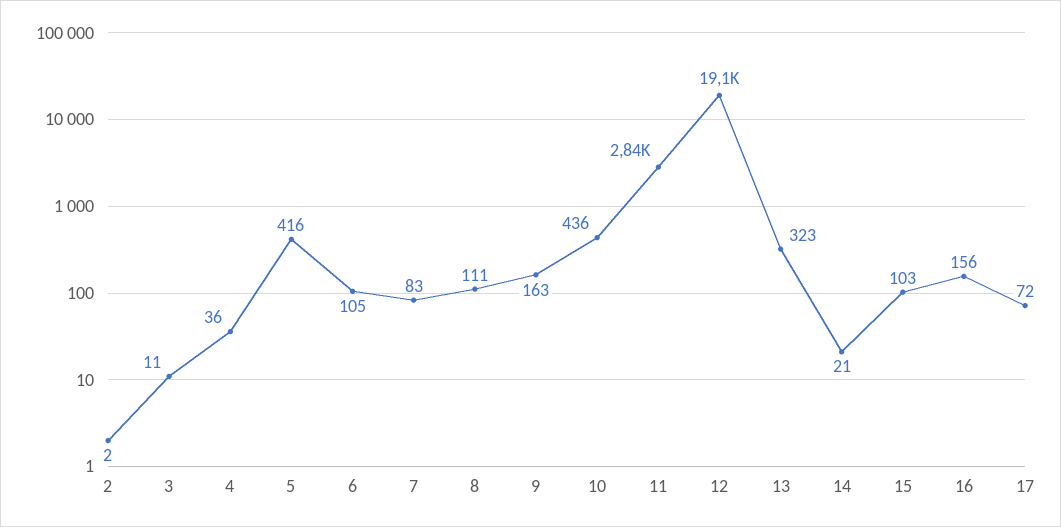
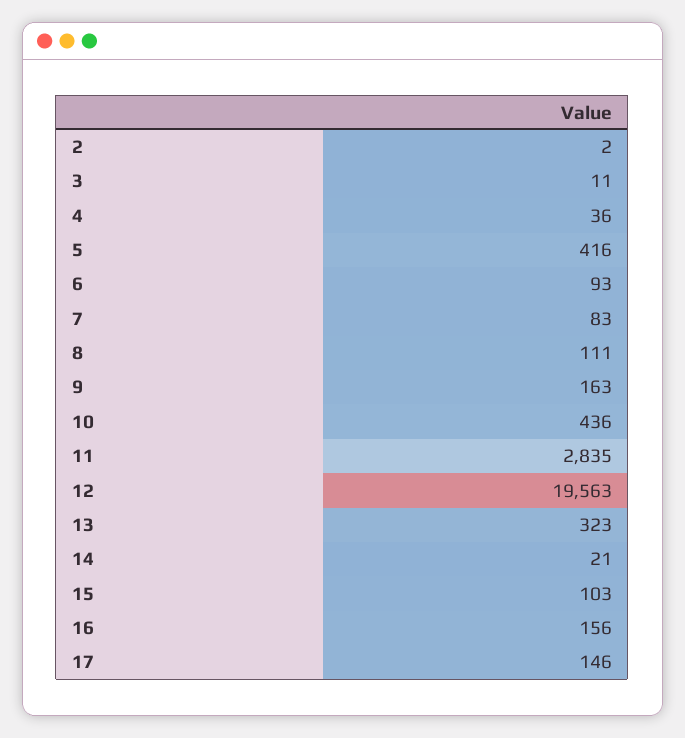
6: 105 -> 93
12: 19100 -> 19563
17: 72 -> 146

